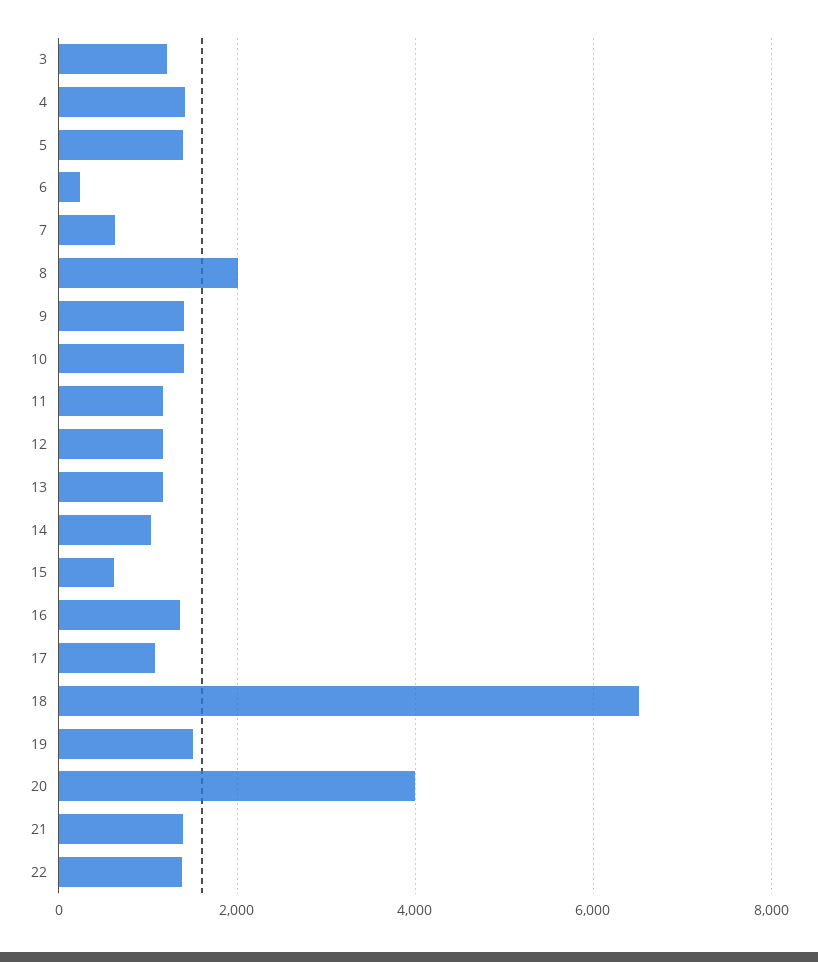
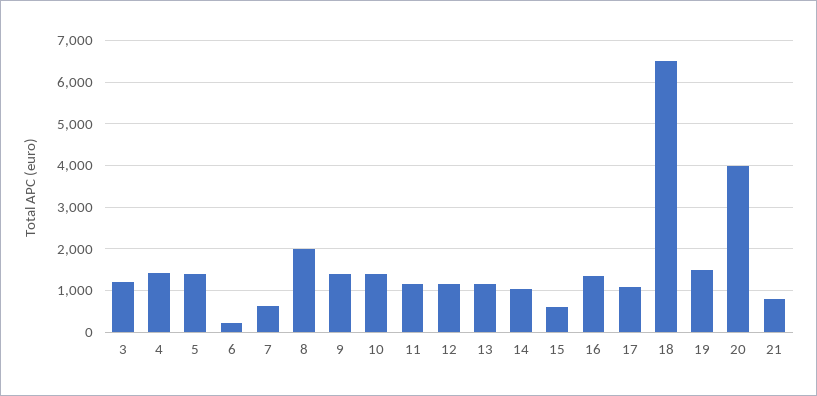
21: 1400 -> 800
22: 1400 -> none

